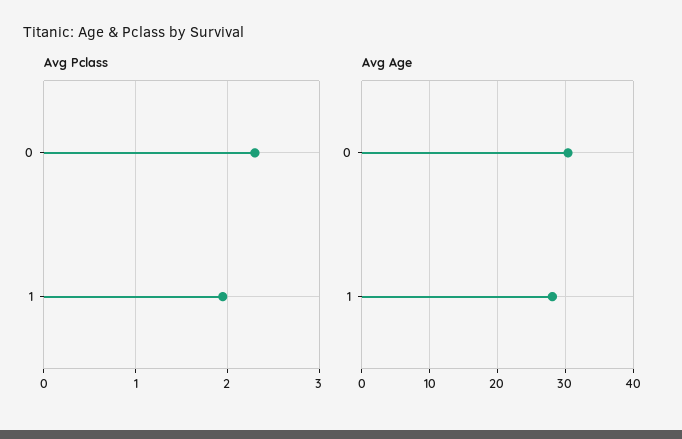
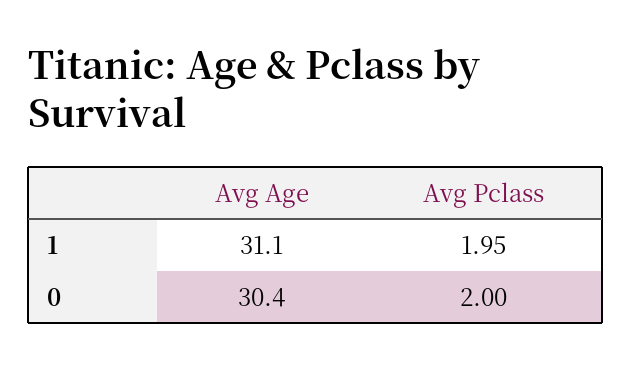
Avg Pclass, 0: 2.3 -> 2
Avg Age, 1: 28 -> 31.1

